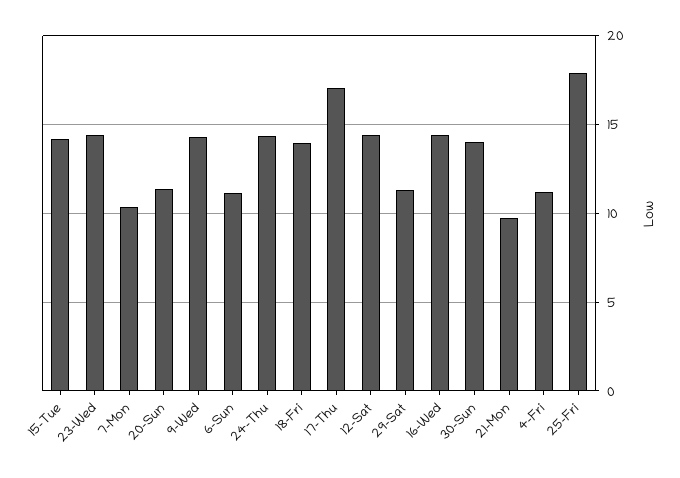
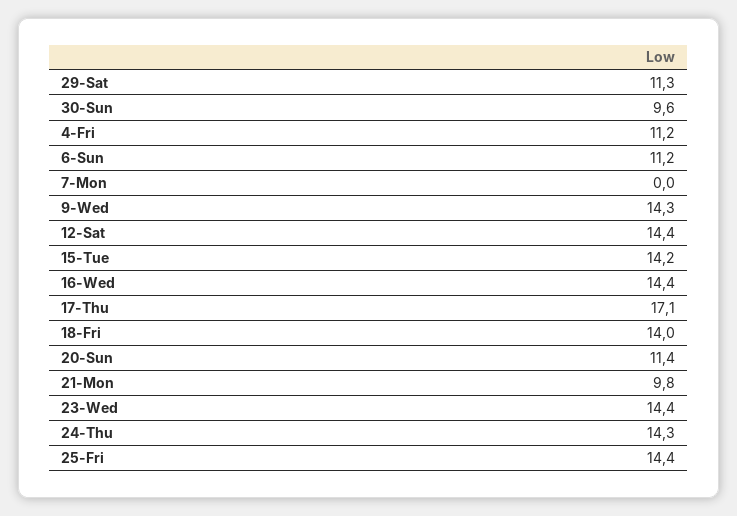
7-Mon: 10.5 -> 0
30-Sun: 14 -> 9.6
25-Fri: 18 -> 14.4

